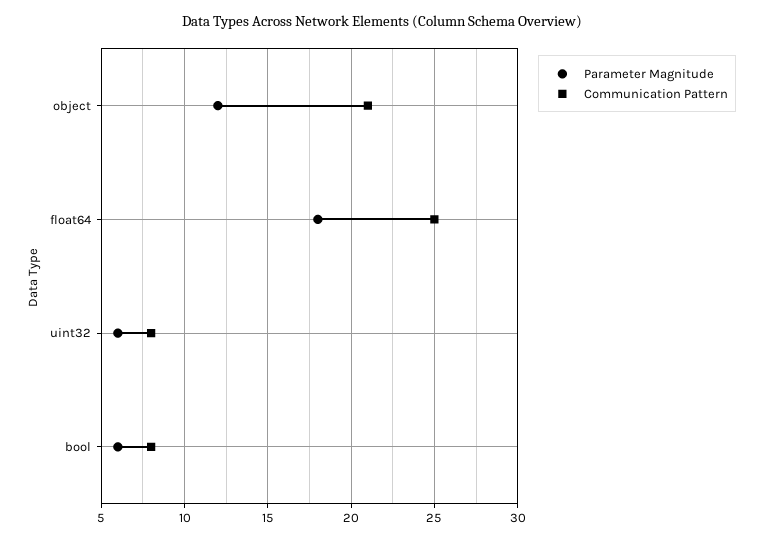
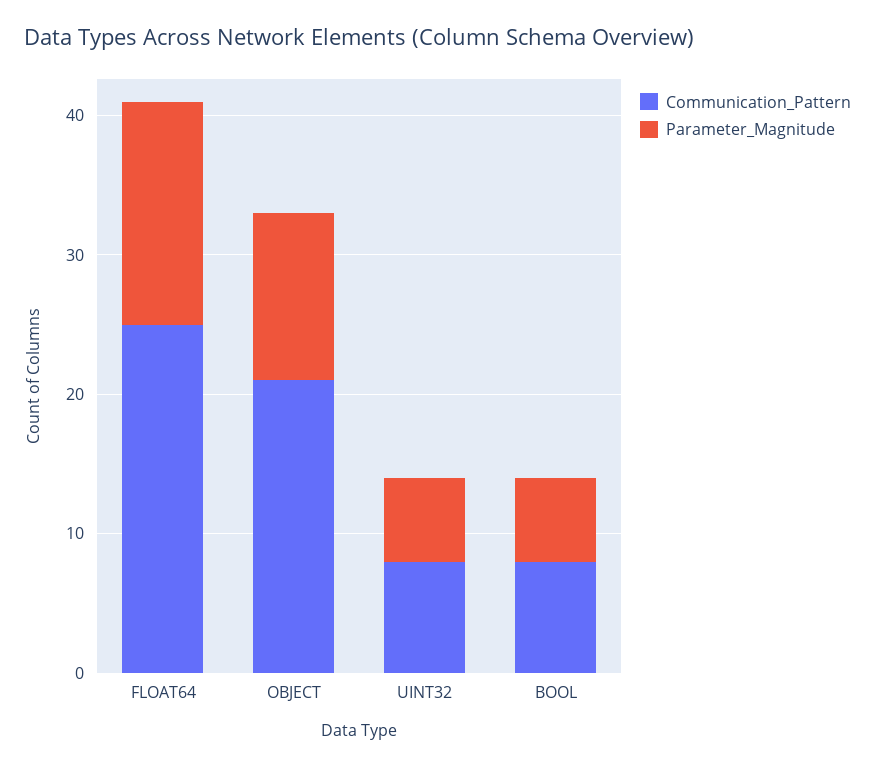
Parameter Magnitude, float64: 18 -> 16

